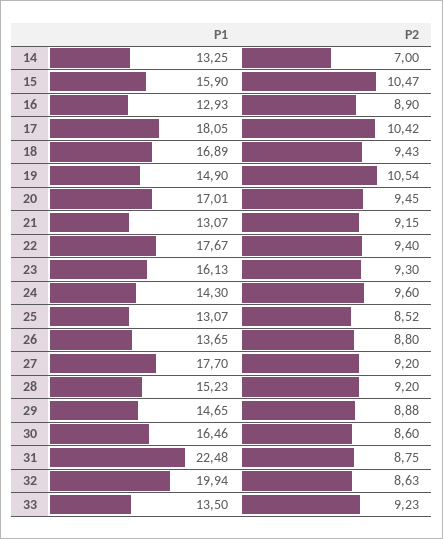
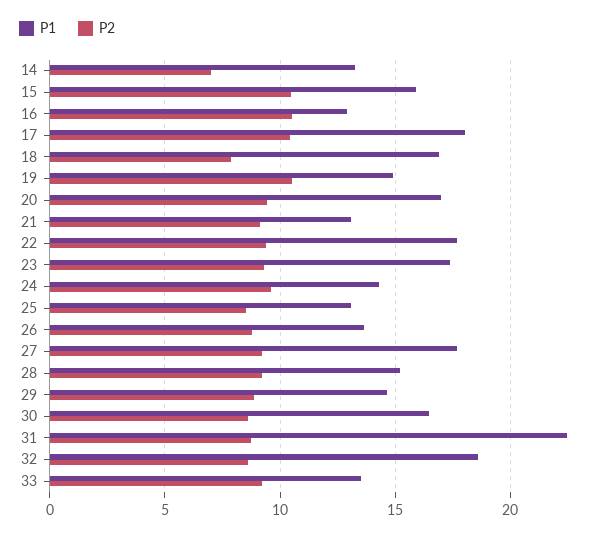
P2, 16: 8.9 -> 10.5
P2, 18: 9.43 -> 8
P1, 23: 16.13 -> 17.5
P1, 32: 19.94 -> 18.5

